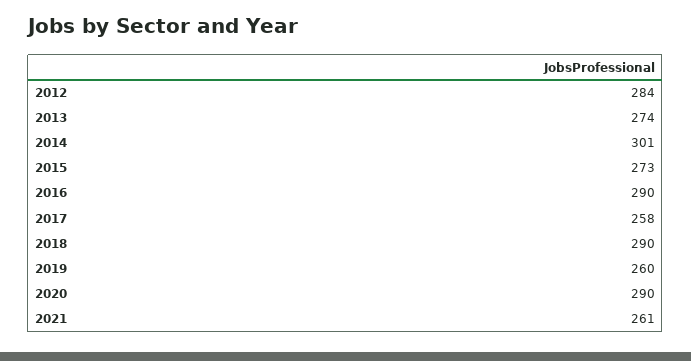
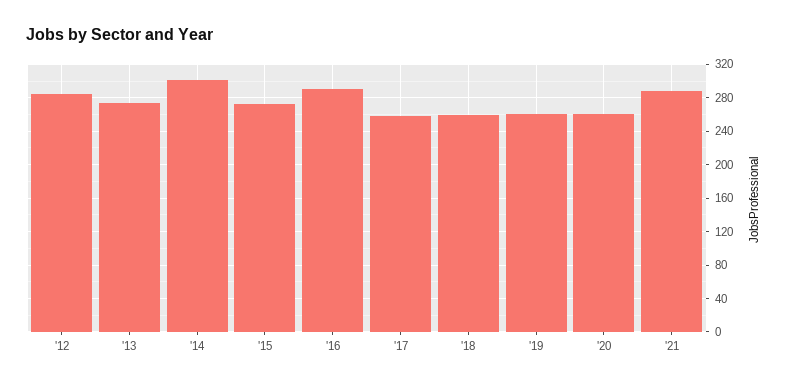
2018: 290 -> 260
2020: 290 -> 260
2021: 261 -> 290

